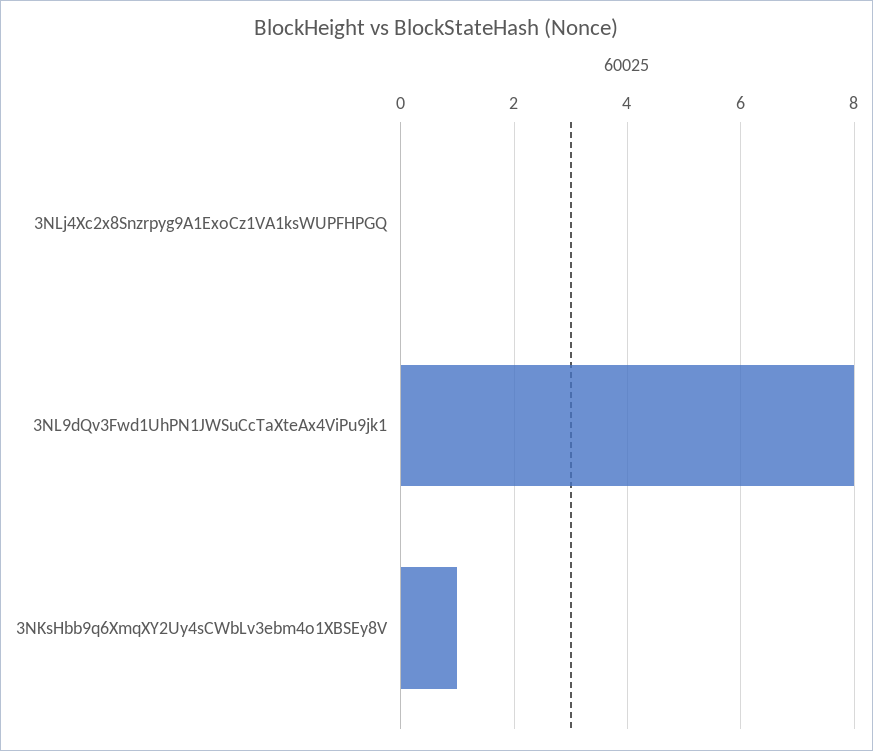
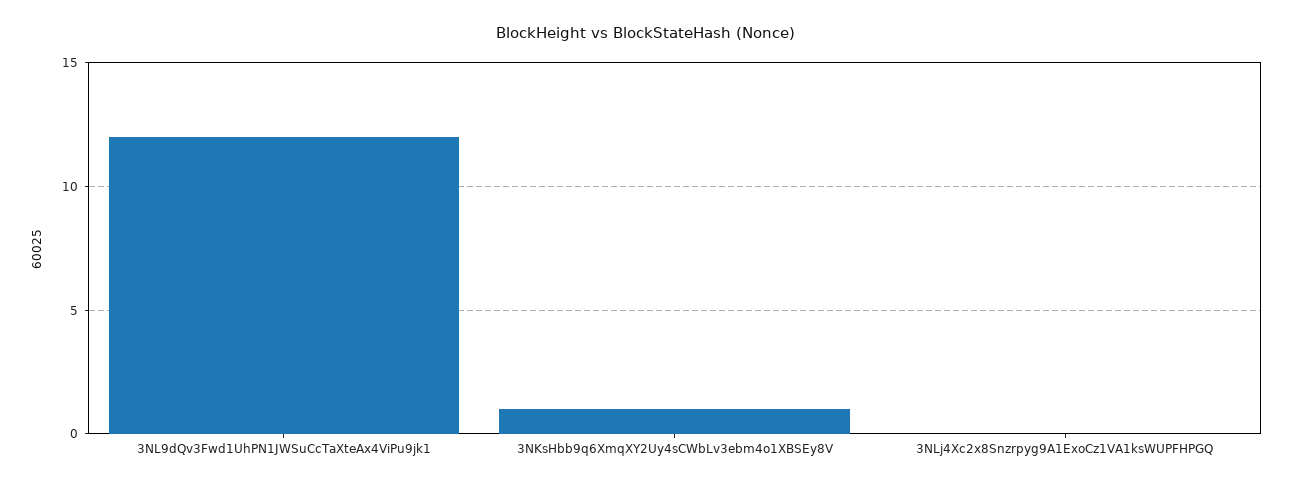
3NL9dQv3Fwd1UhPN1JWSuCcTaXteAx4ViPu9jk1: 8 -> 12

